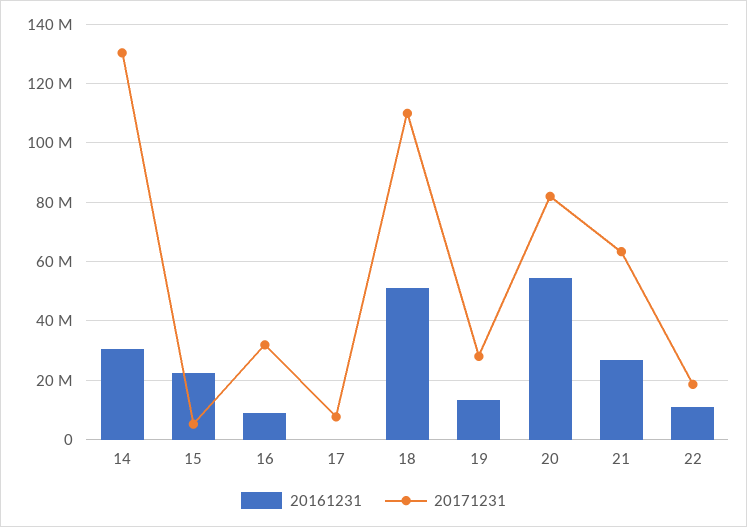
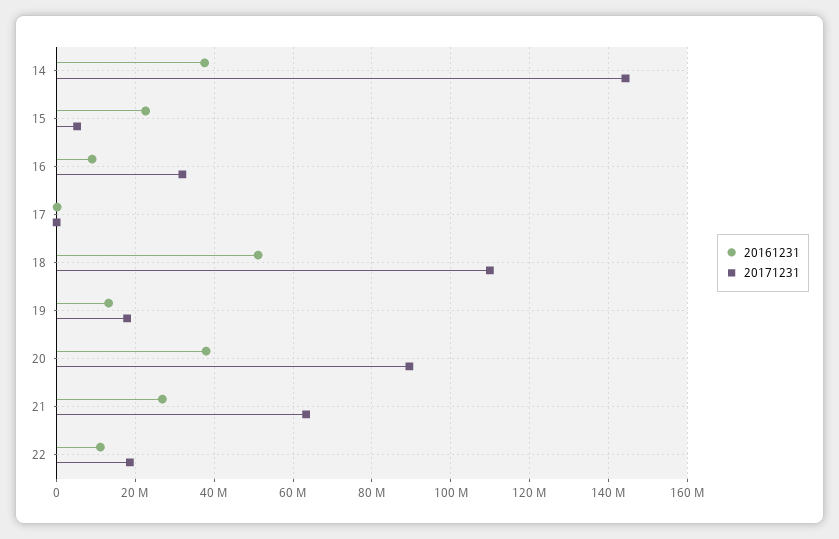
20161231, 14: 30000000 -> 38000000
20171231, 14: 130000000 -> 144000000
20171231, 17: 7500000 -> 0
20171231, 19: 27500000 -> 18000000
20161231, 20: 55000000 -> 38000000
20171231, 20: 82500000 -> 90000000

